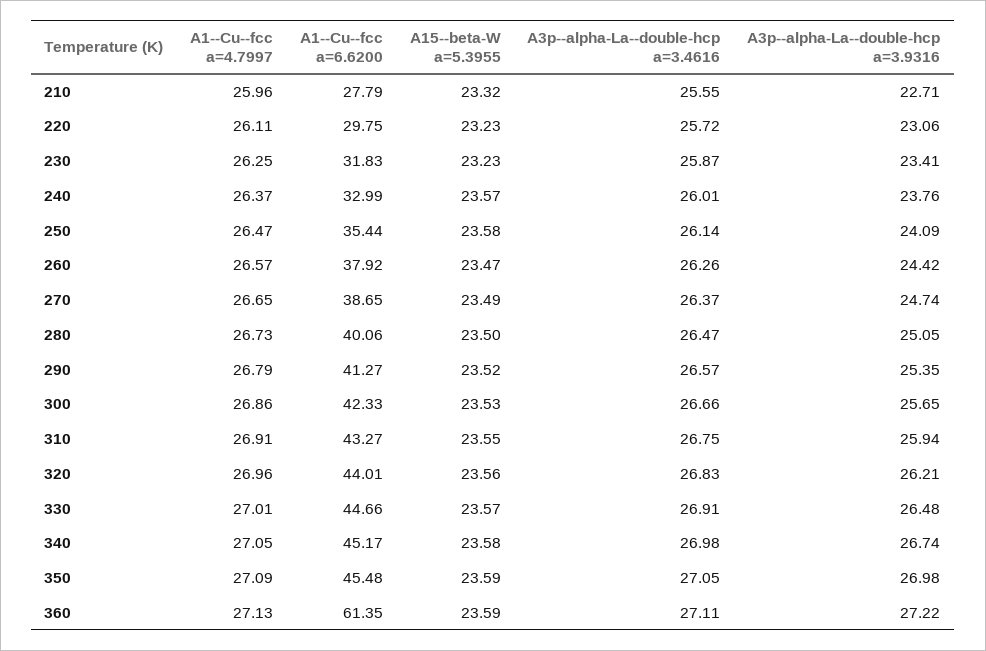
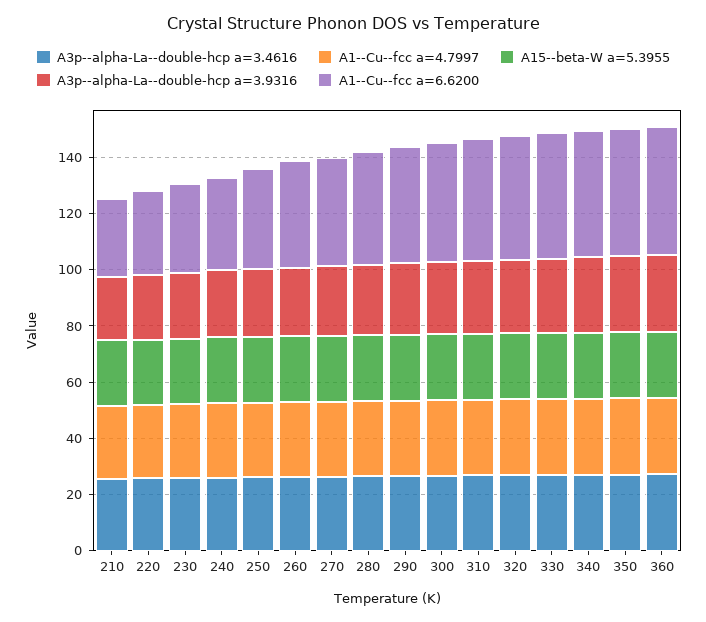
A1--Cu--fcc a=6.6200, 360: 61.35 -> 45

